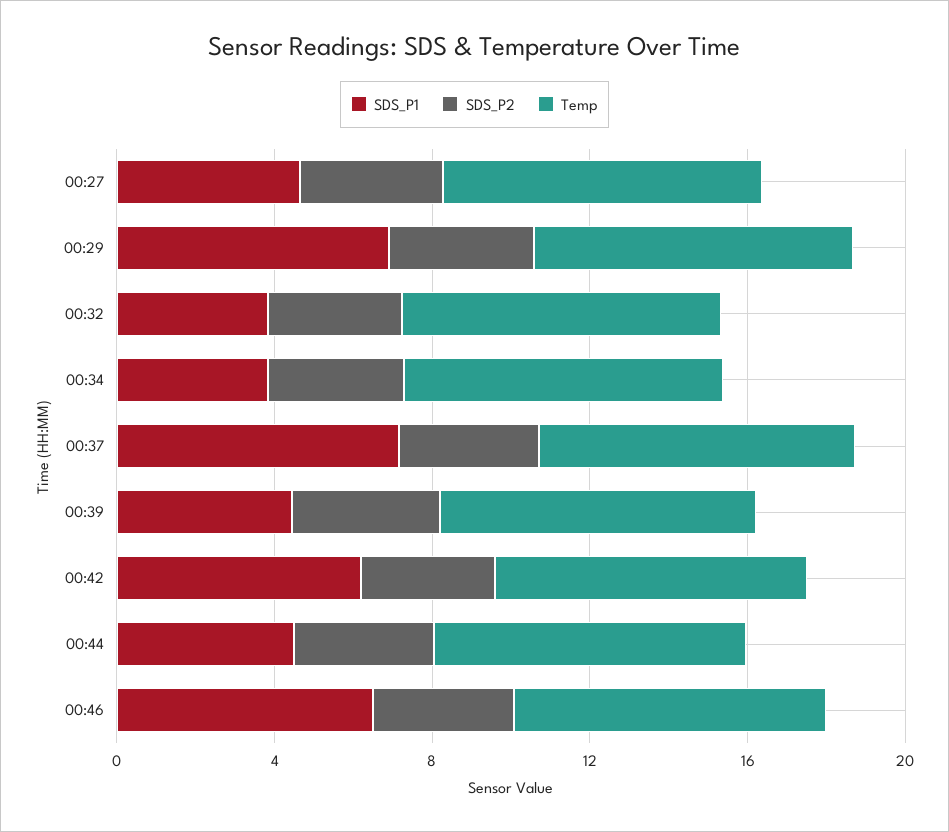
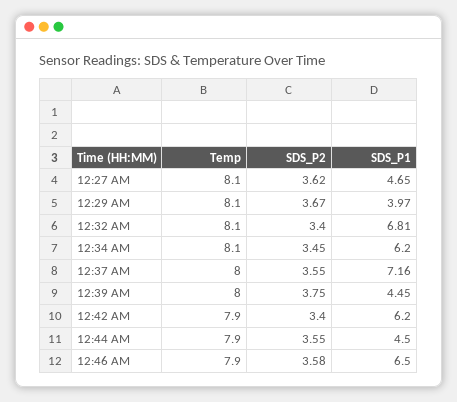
SDS_P1, 00:29: 7 -> 3.97
SDS_P1, 00:32: 4 -> 6.81
SDS_P1, 00:34: 4 -> 6.2

